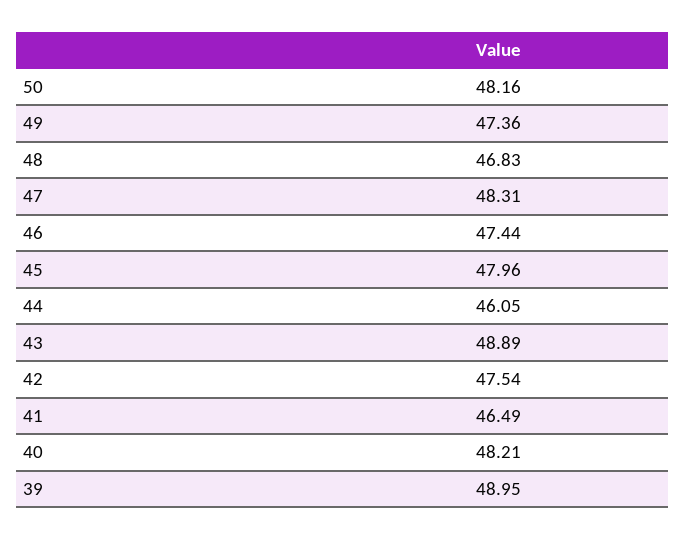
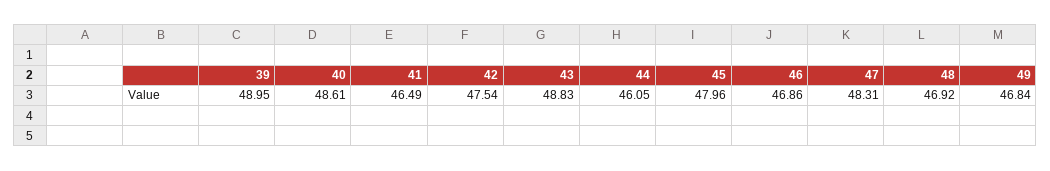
50: 48.16 -> none
49: 47.36 -> 46.84
48: 46.83 -> 46.92
46: 47.44 -> 46.86
43: 48.89 -> 48.83
40: 48.21 -> 48.61

